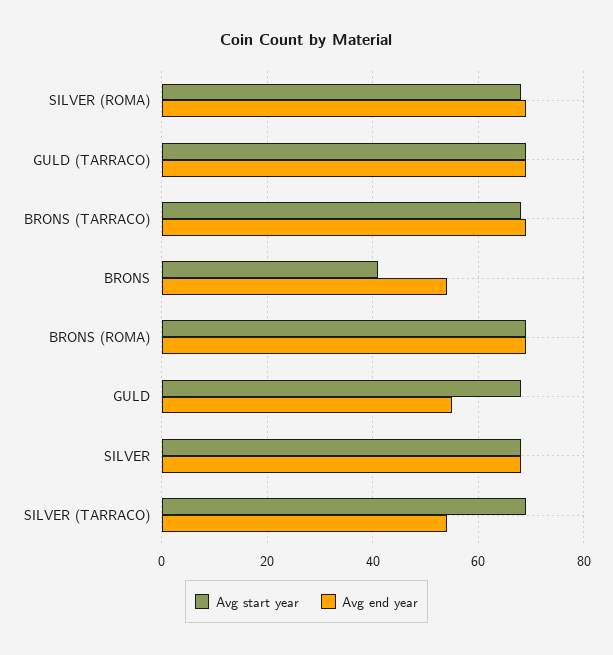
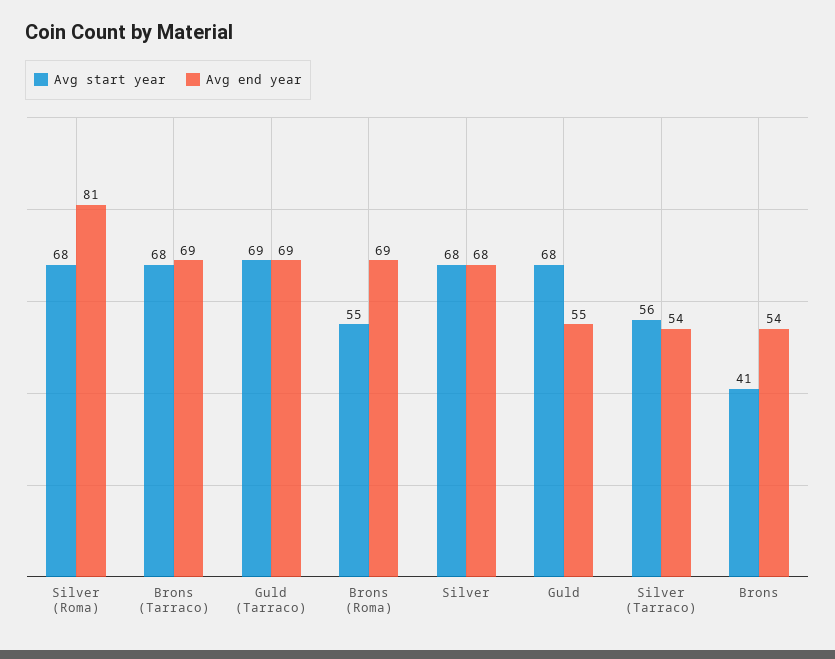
Avg end year, SILVER (ROMA): 70 -> 81
Avg start year, BRONS (ROMA): 70 -> 55
Avg start year, SILVER (TARRACO): 70 -> 56

